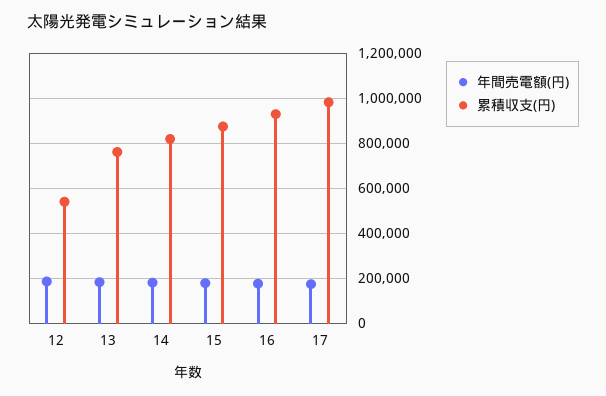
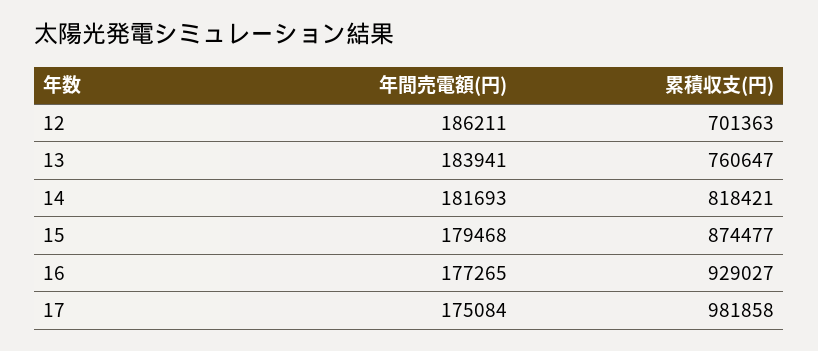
累積収支(円), 12: 550000 -> 701363

